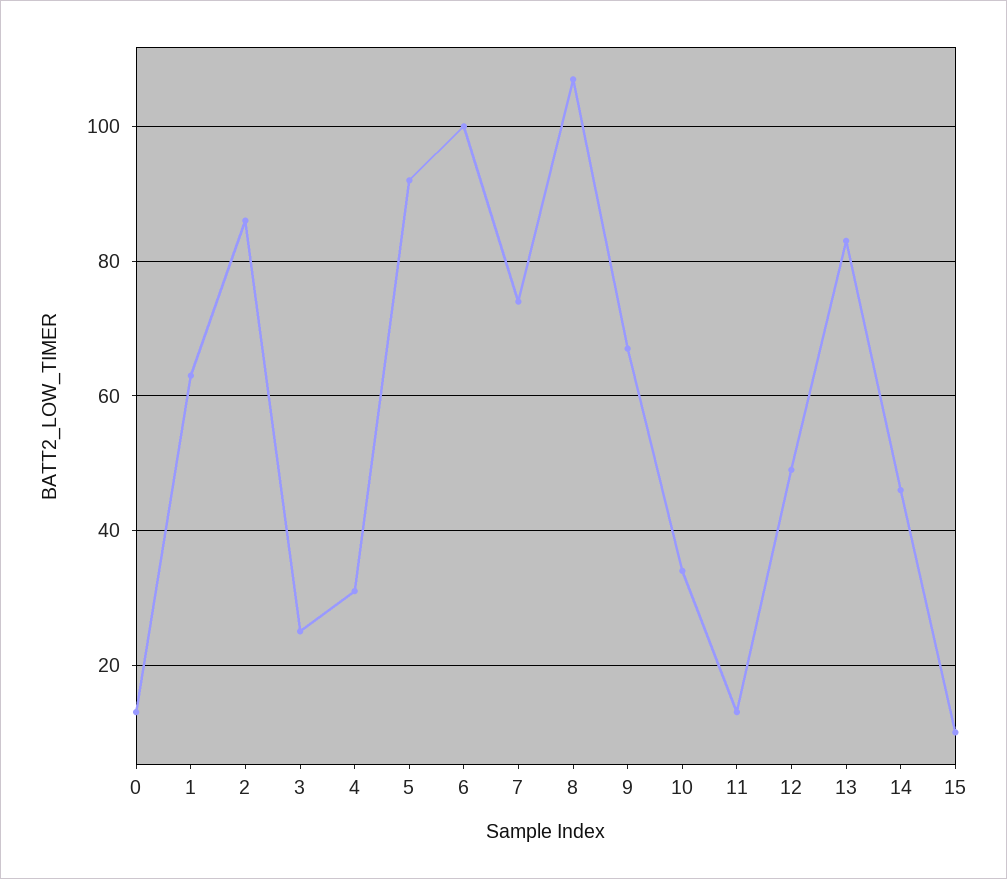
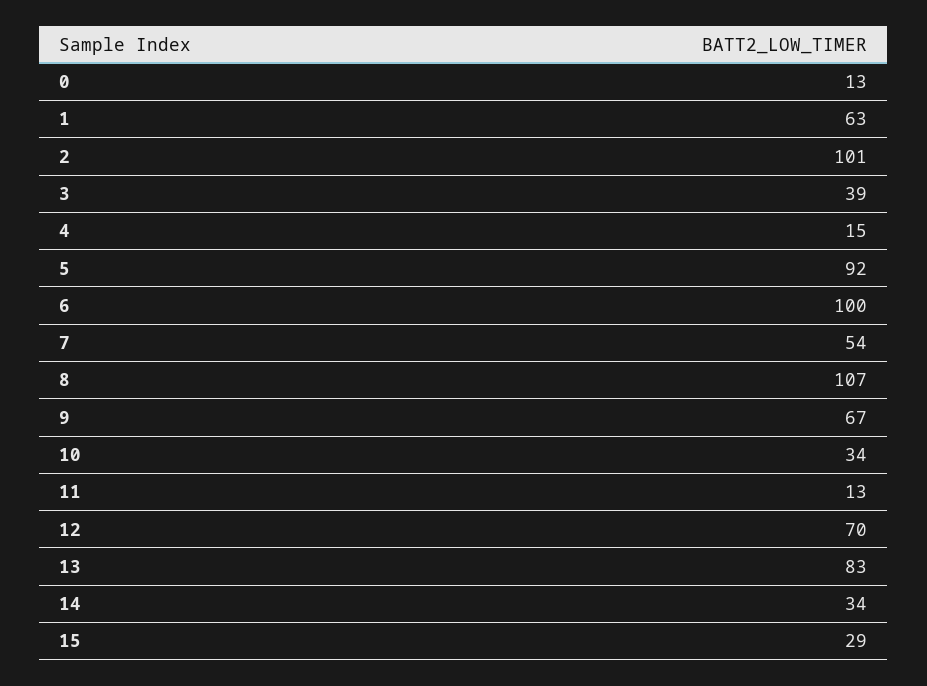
2: 85 -> 101
3: 25 -> 39
4: 30 -> 15
7: 75 -> 54
12: 50 -> 70
14: 45 -> 34
15: 10 -> 29

